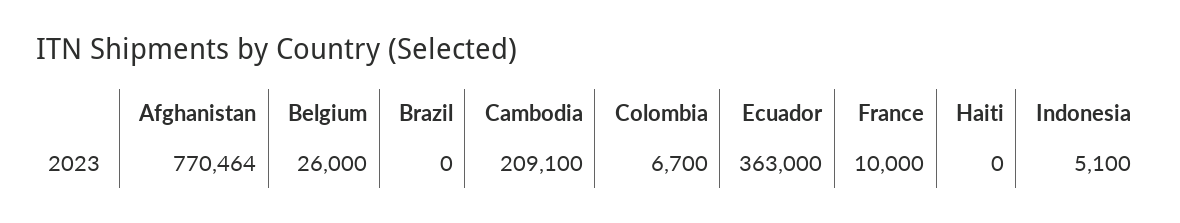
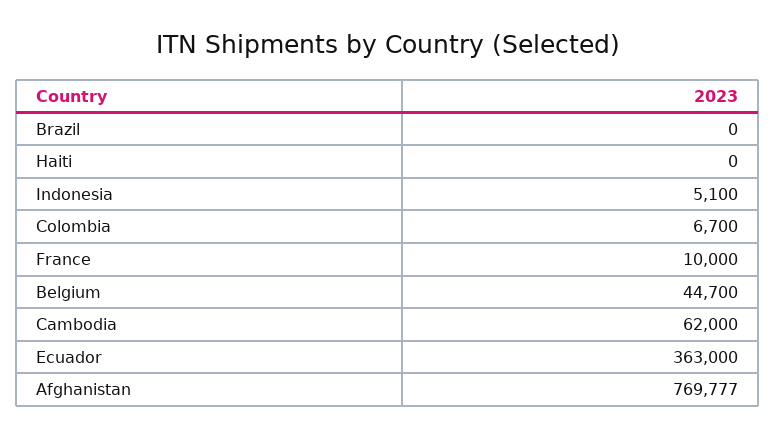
Afghanistan: 770464 -> 769777
Belgium: 26000 -> 44700
Cambodia: 209100 -> 62000

